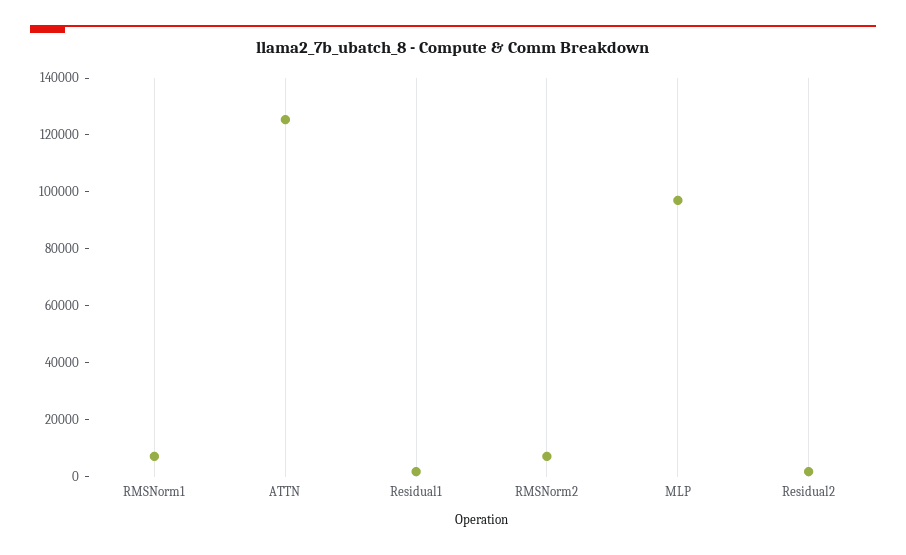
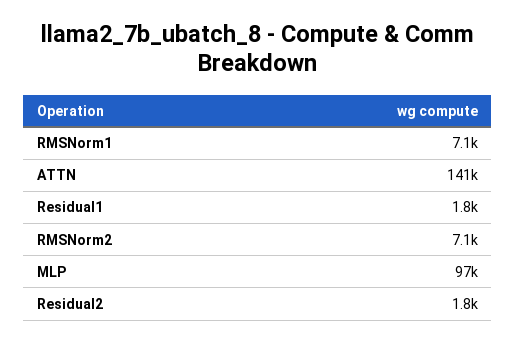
ATTN: 125000 -> 141000

